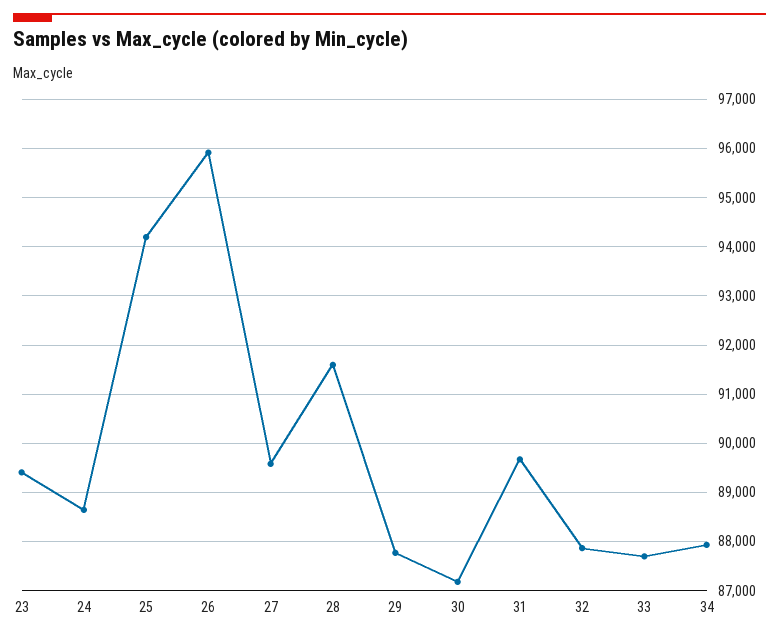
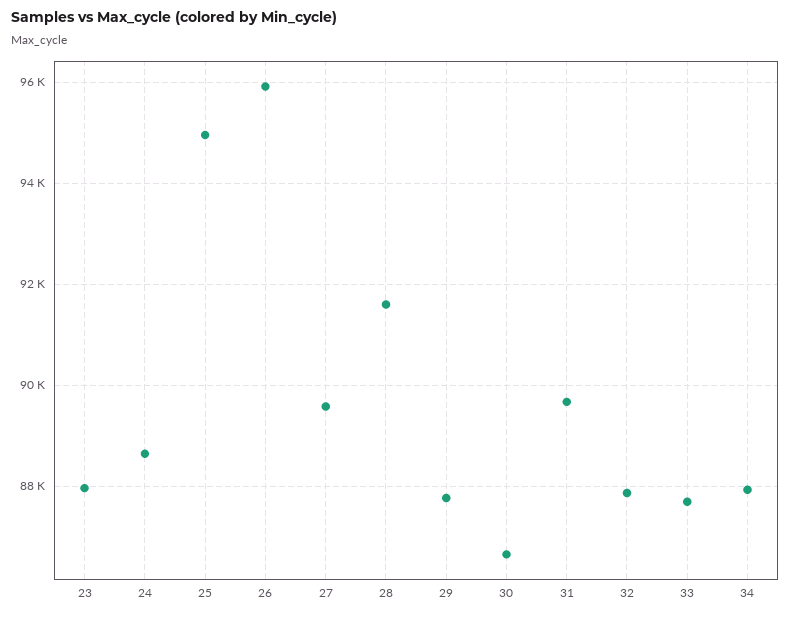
23: 89400 -> 88000
25: 94200 -> 95000
30: 87200 -> 86600

